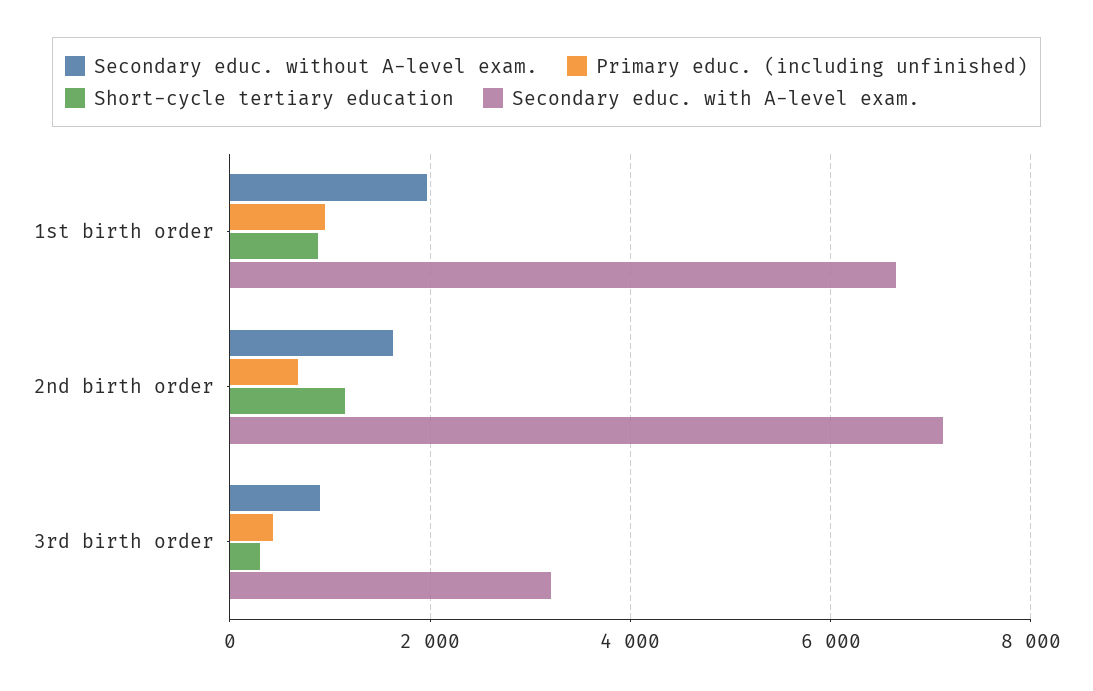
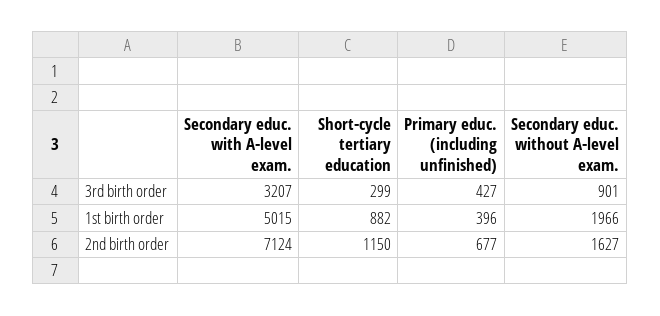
Primary educ. (including unfinished), 1st birth order: 1000 -> 396
Secondary educ. with A-level exam., 1st birth order: 6600 -> 5015

